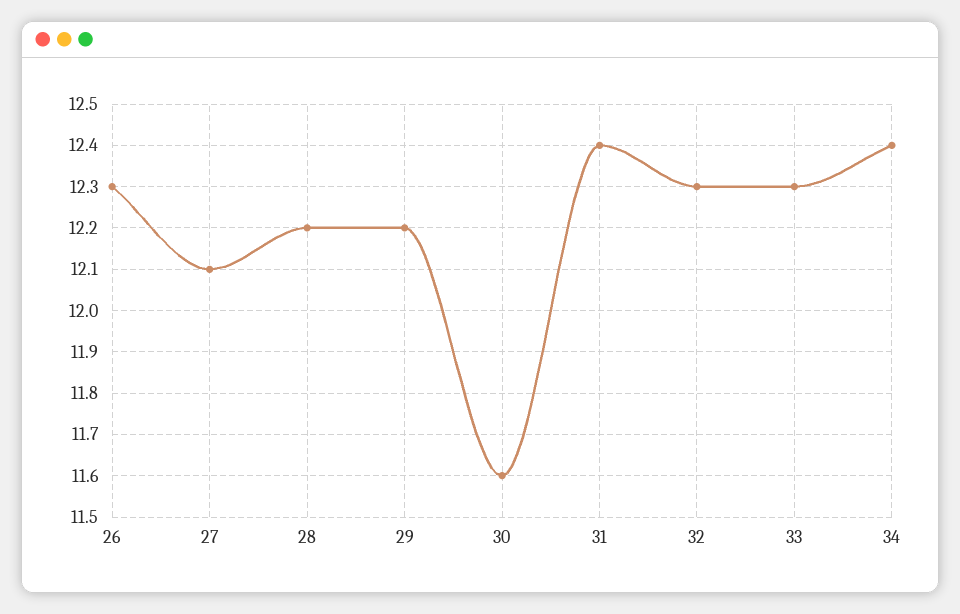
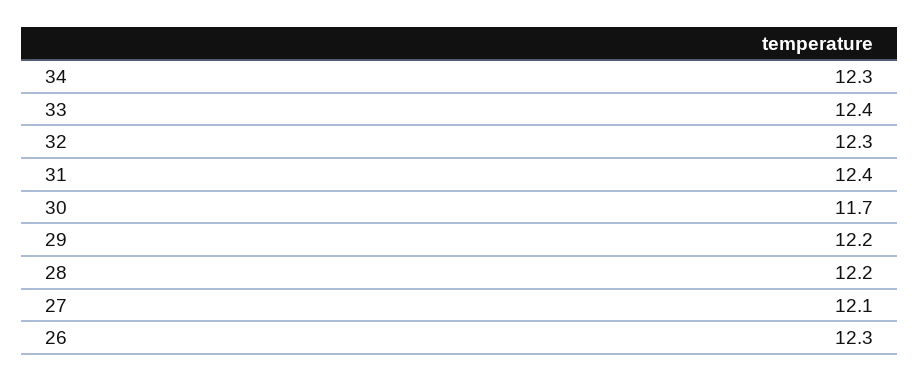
30: 11.6 -> 11.7
33: 12.3 -> 12.4
34: 12.4 -> 12.3

